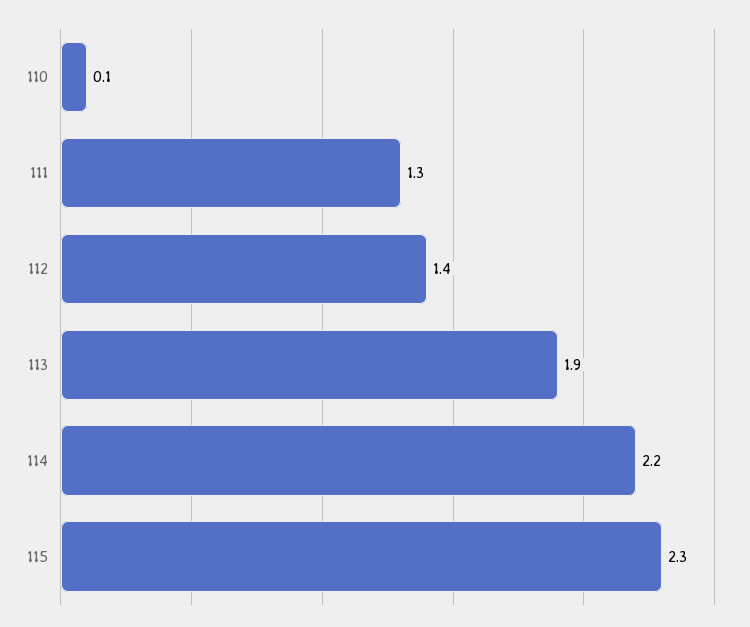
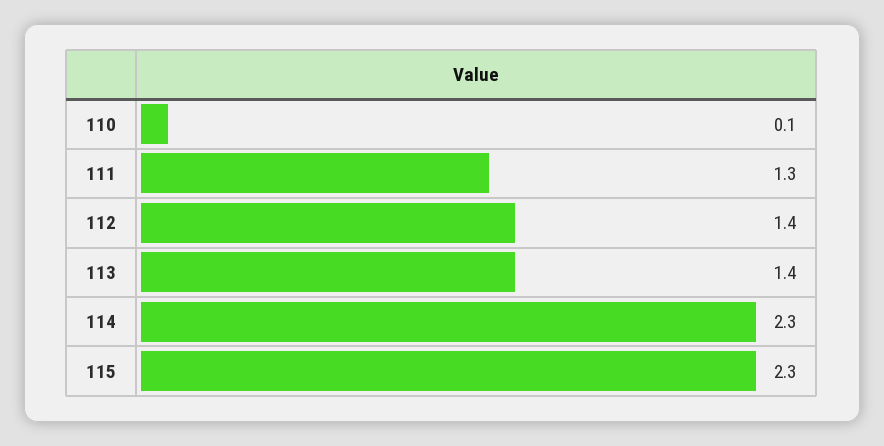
113: 1.9 -> 1.4
114: 2.2 -> 2.3

